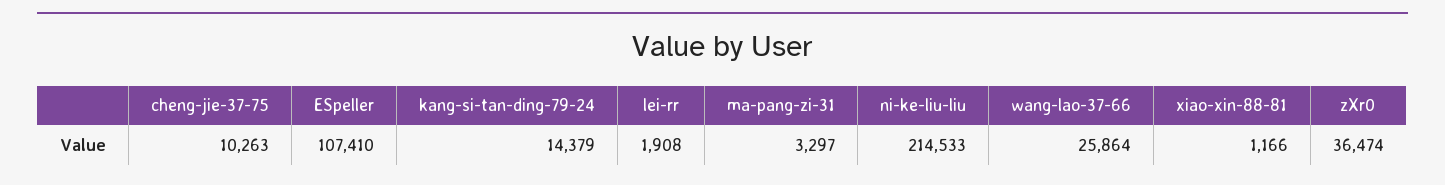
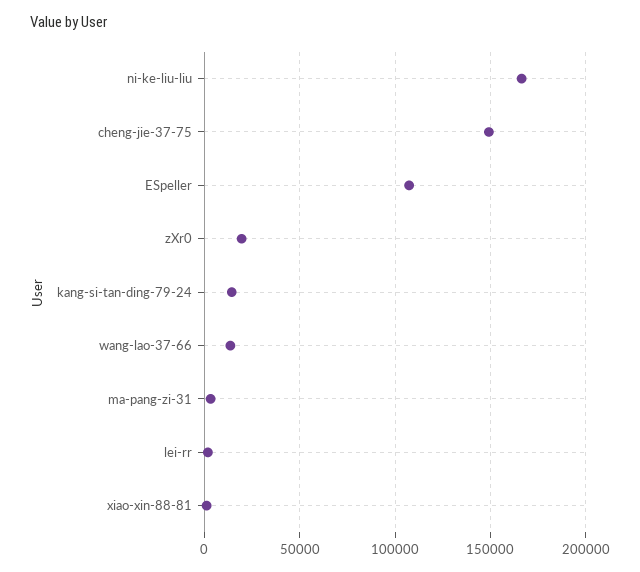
cheng-jie-37-75: 10263 -> 150000
ni-ke-liu-liu: 214533 -> 165000
wang-lao-37-66: 25864 -> 15000
zXr0: 36474 -> 20000

